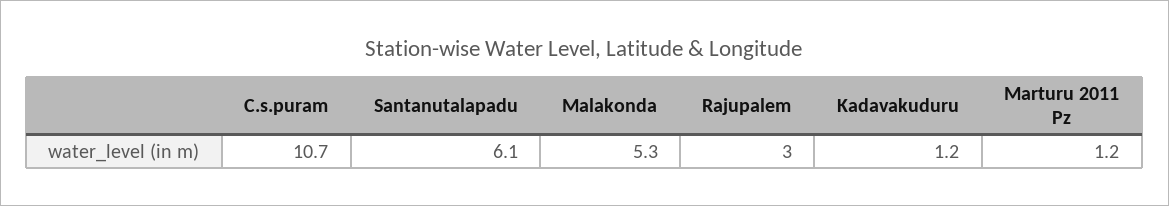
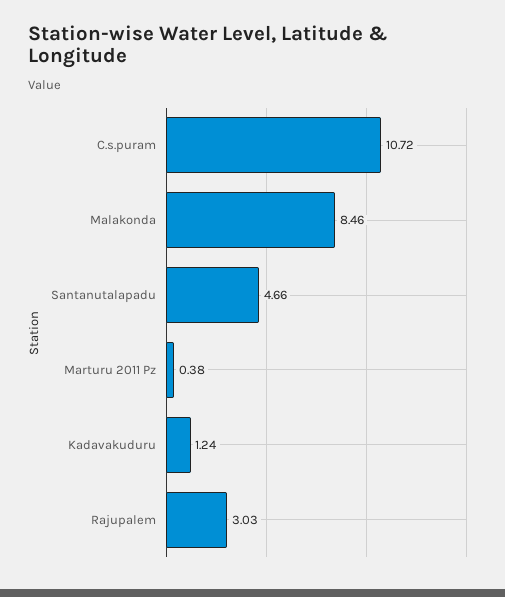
Santanutalapadu: 6.1 -> 4.66
Malakonda: 5.3 -> 8.46
Marturu 2011 Pz: 1.2 -> 0.38

